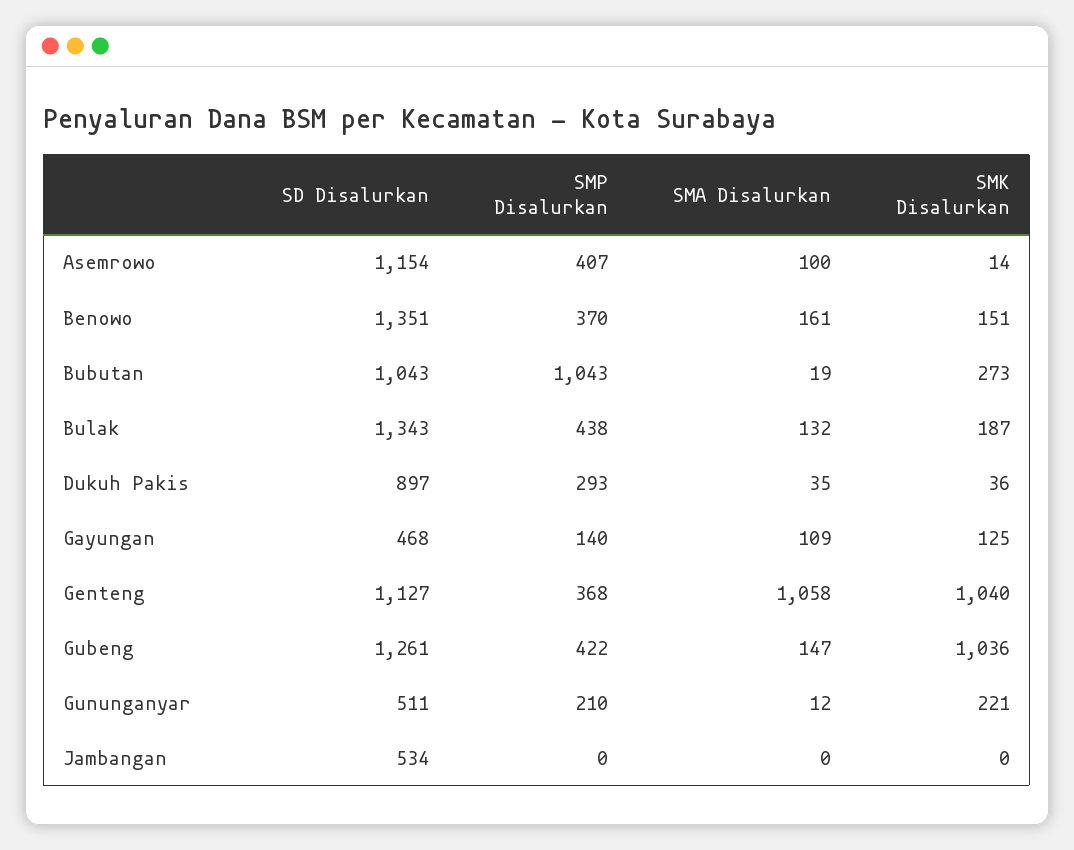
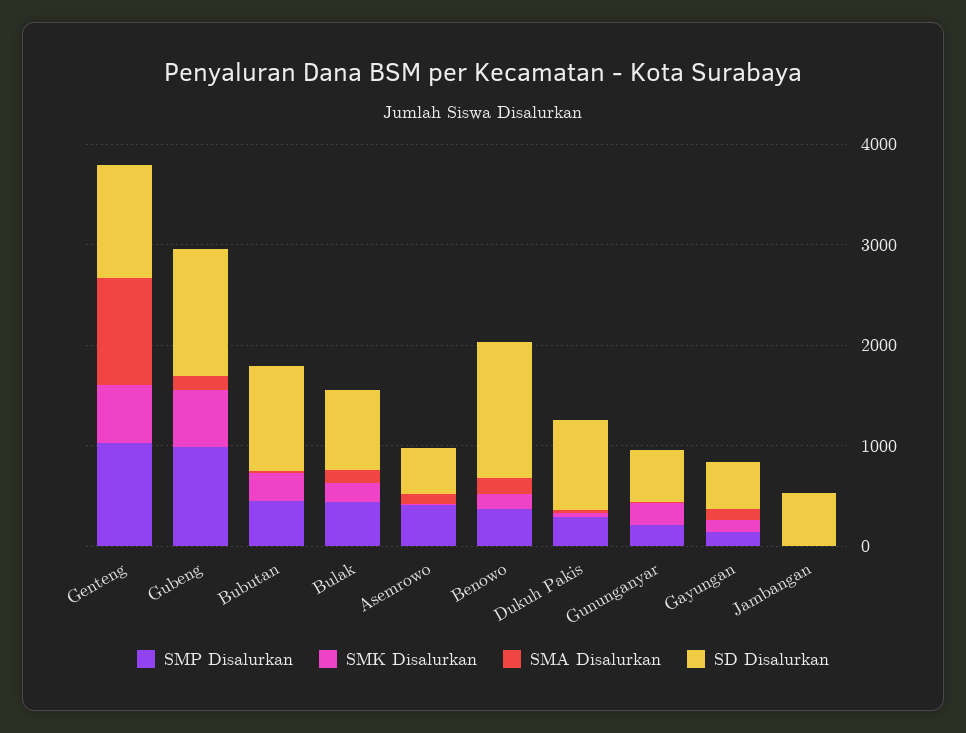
SD Disalurkan, Asemrowo: 1154 -> 400
SMP Disalurkan, Bubutan: 1043 -> 400
SD Disalurkan, Bulak: 1343 -> 800
SMP Disalurkan, Genteng: 368 -> 1000
SMK Disalurkan, Genteng: 1040 -> 600
SMP Disalurkan, Gubeng: 422 -> 1000
SMK Disalurkan, Gubeng: 1036 -> 600

